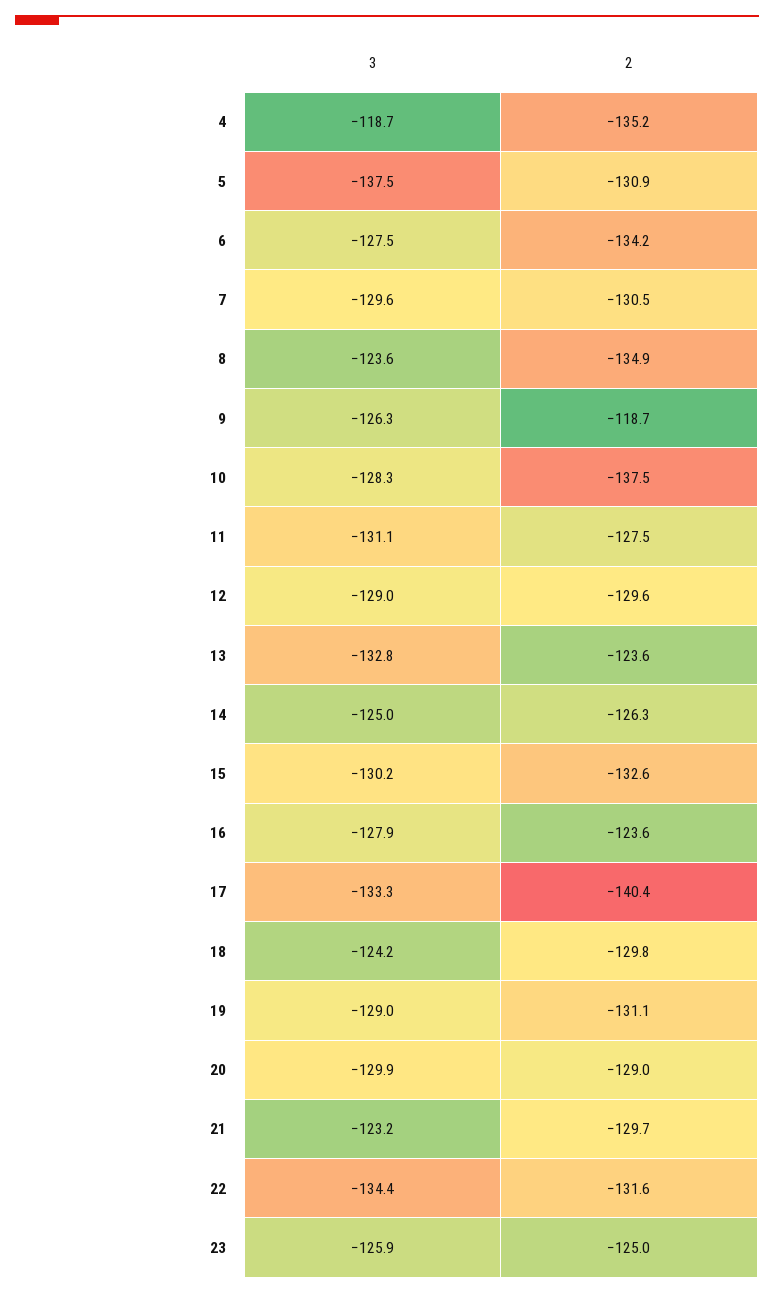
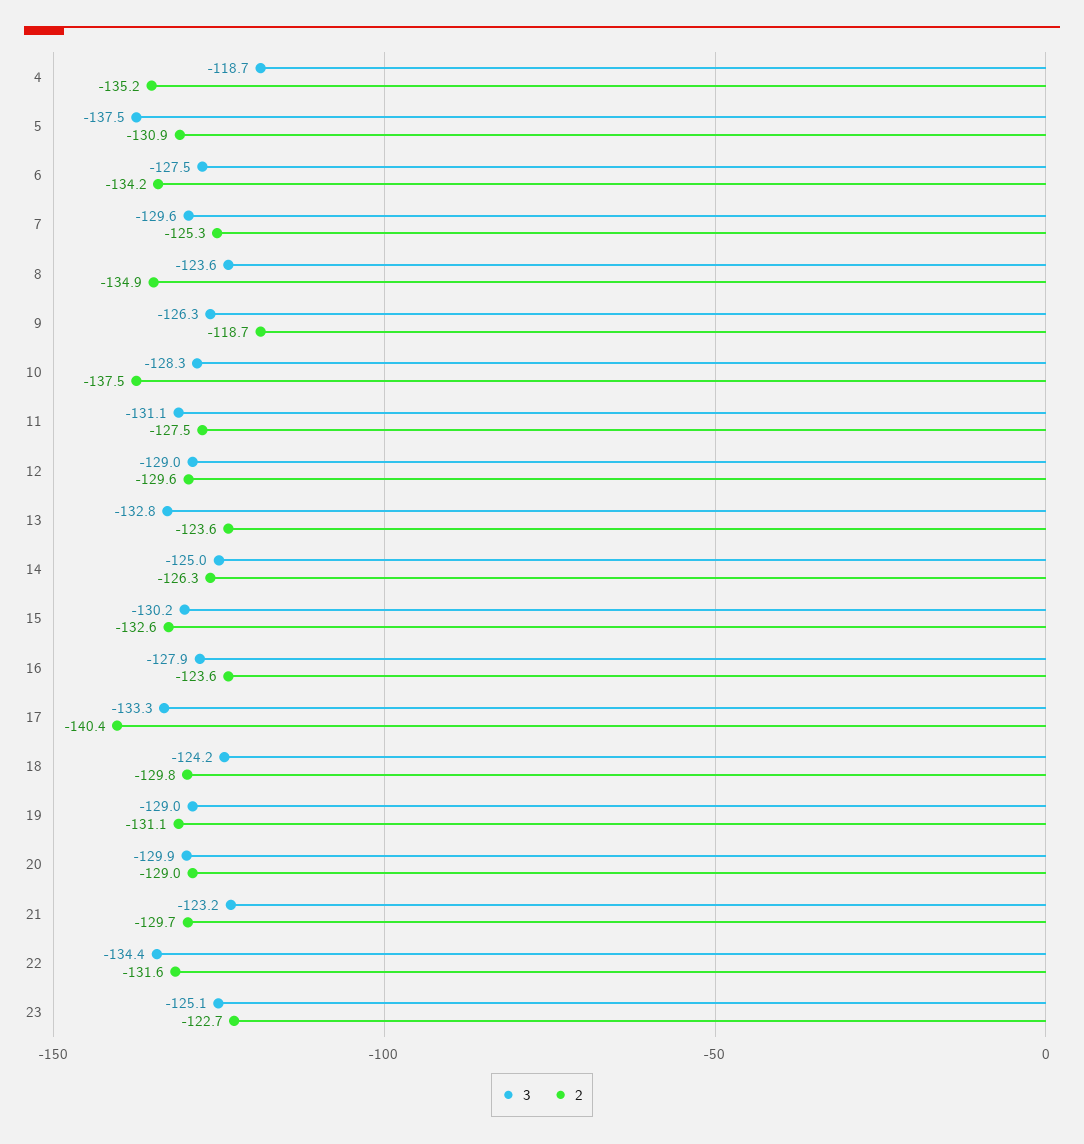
2, 7: -130.5 -> -125.3
3, 23: -125.9 -> -125.1
2, 23: -125 -> -122.7

